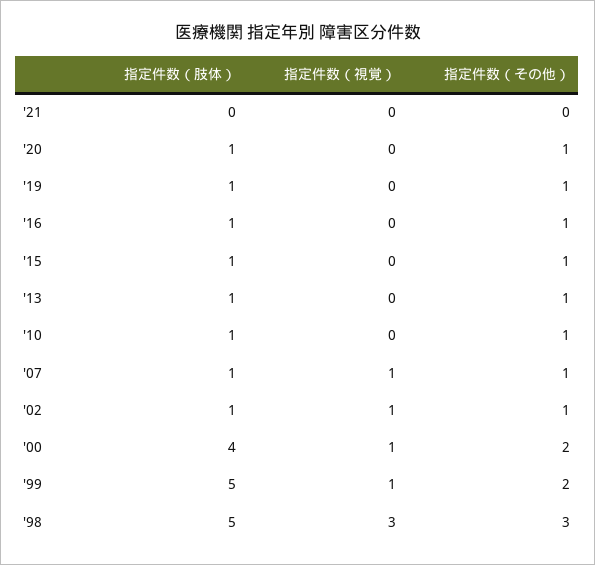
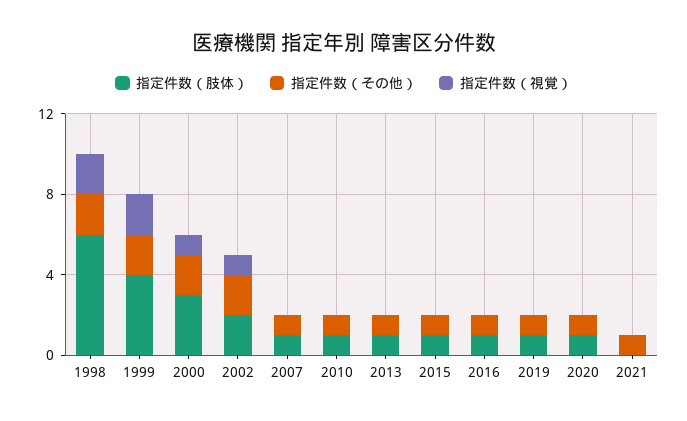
指定件数（その他）, '21: 0 -> 1
指定件数（視覚）, '07: 1 -> 0
指定件数（肢体）, '02: 1 -> 2
指定件数（その他）, '02: 1 -> 2
指定件数（肢体）, '00: 4 -> 3
指定件数（肢体）, '99: 5 -> 4
指定件数（視覚）, '99: 1 -> 2
指定件数（肢体）, '98: 5 -> 6
指定件数（視覚）, '98: 3 -> 2
指定件数（その他）, '98: 3 -> 2

